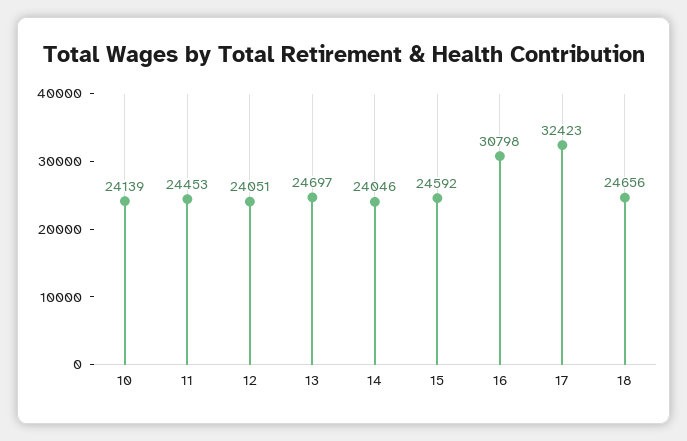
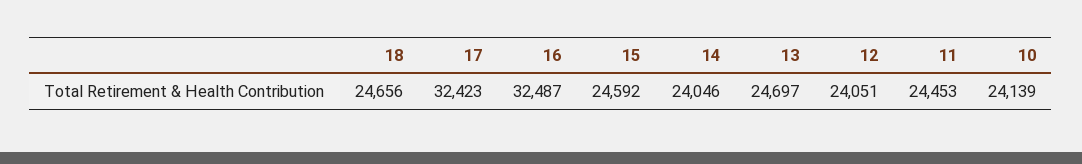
16: 30798 -> 32487

